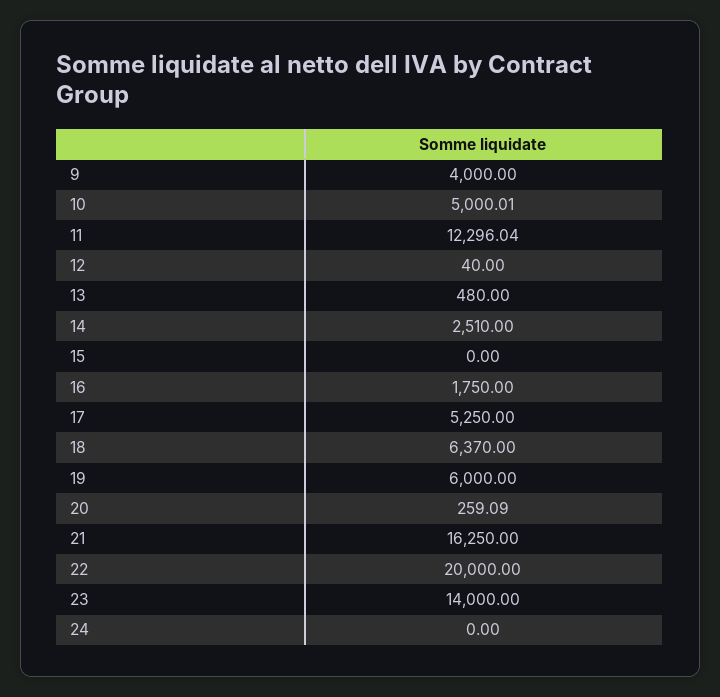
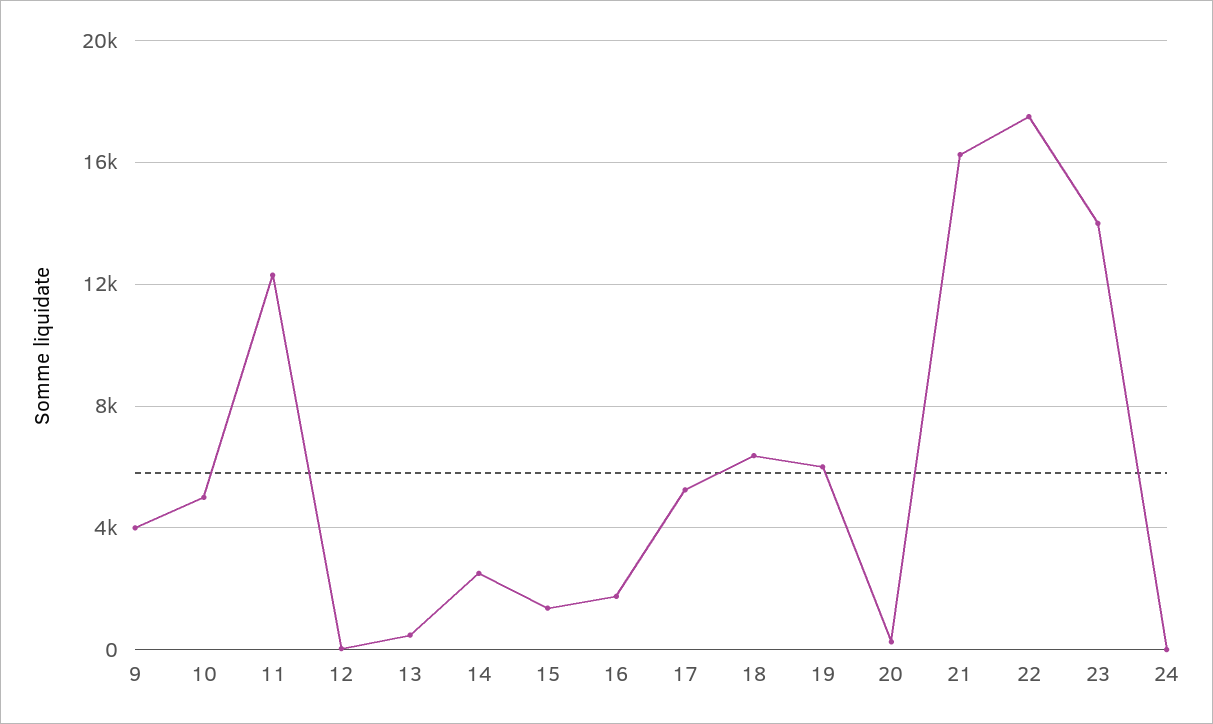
15: 0 -> 1500
22: 20000 -> 17500

